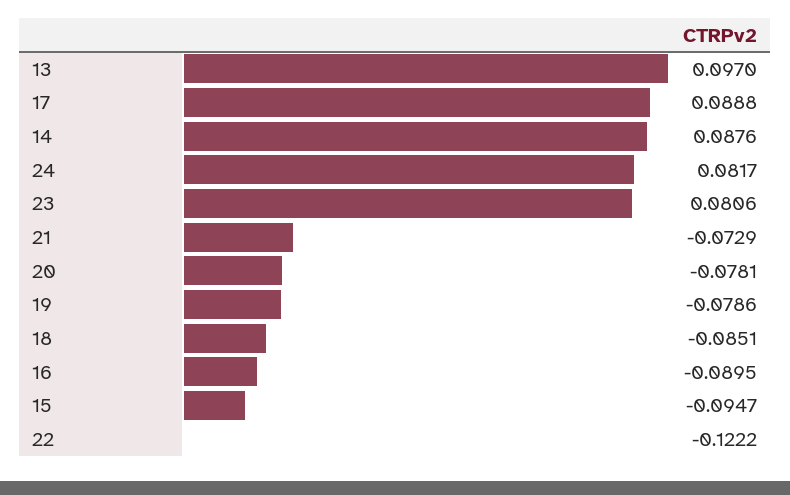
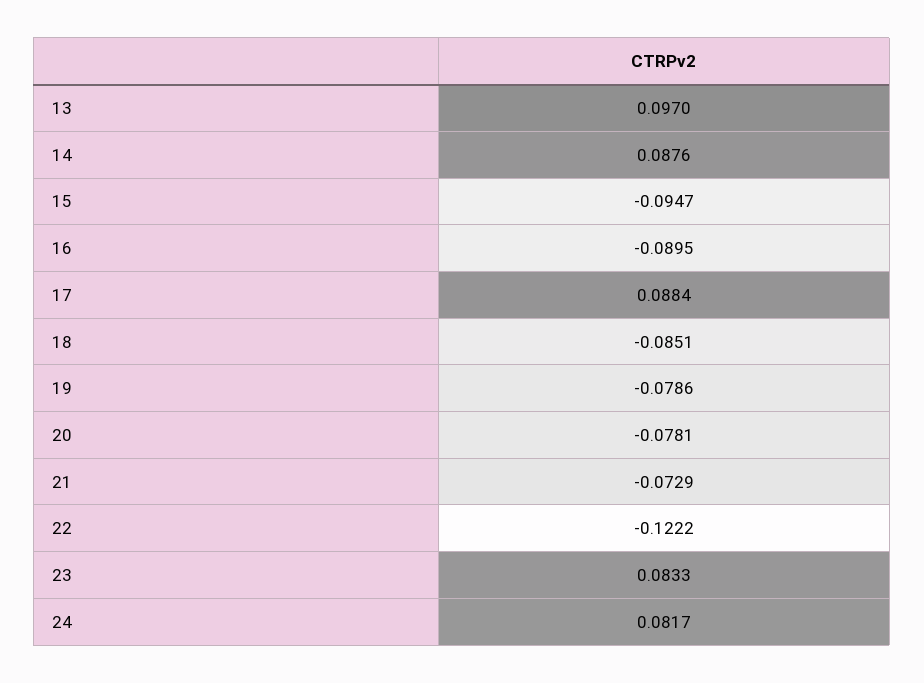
17: 0.0888 -> 0.0884
23: 0.0806 -> 0.0833

